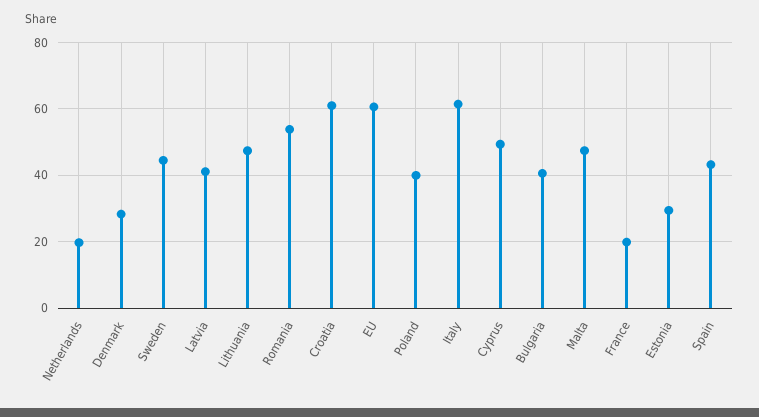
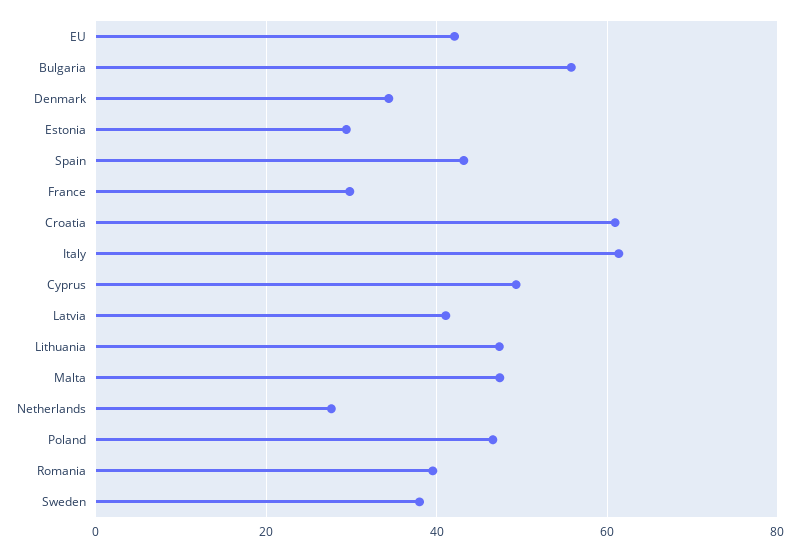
Netherlands: 20 -> 28
Denmark: 28 -> 34
Sweden: 44 -> 38
Romania: 54 -> 40
EU: 60 -> 42
Poland: 40 -> 46
Bulgaria: 40 -> 56
France: 20 -> 30

